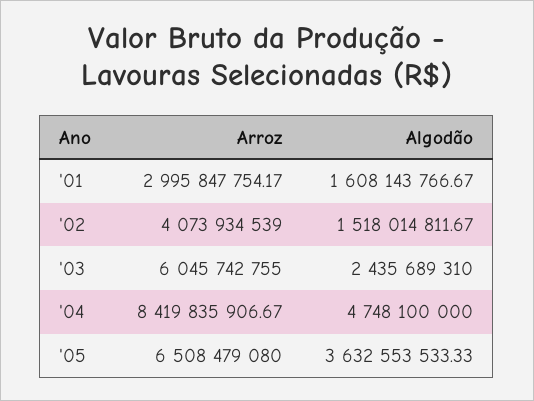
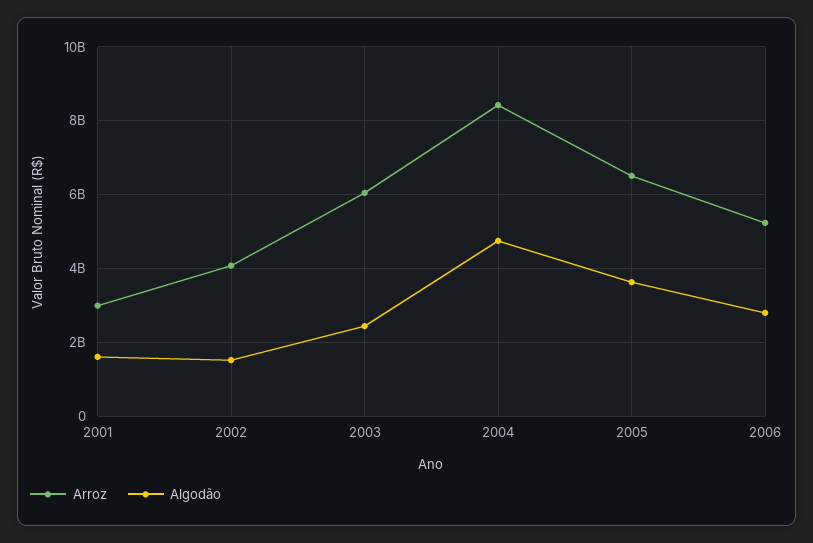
Arroz, 2006: none -> 5200000000
Algodão, 2006: none -> 2800000000

